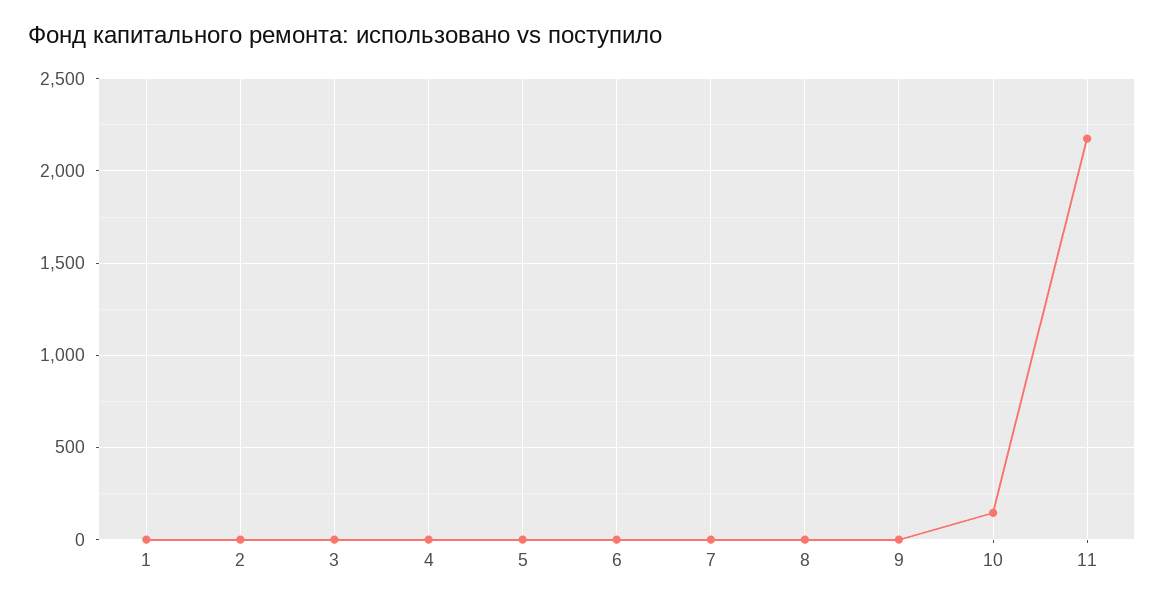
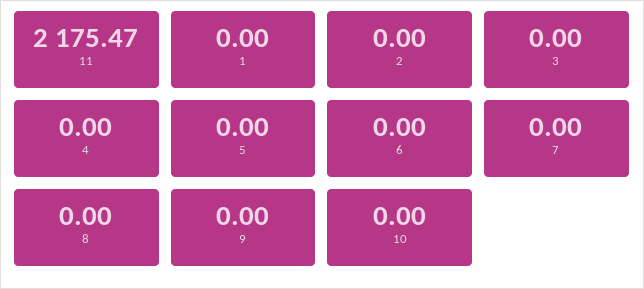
10: 150 -> 0

